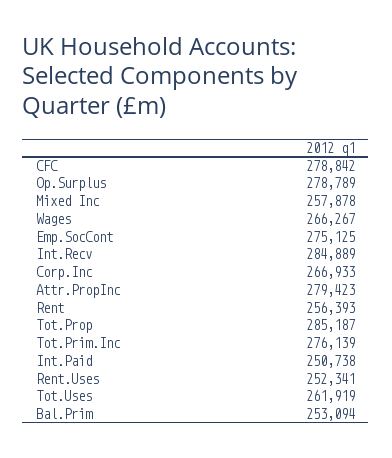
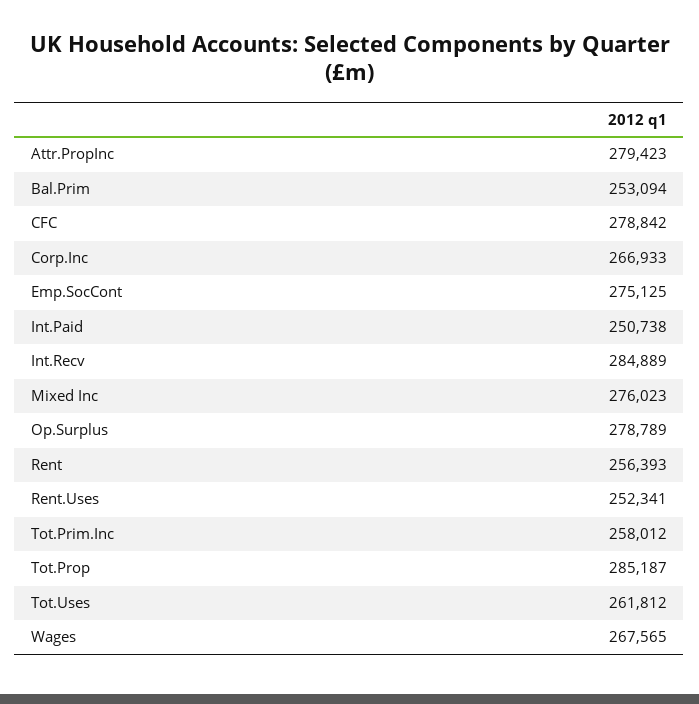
Mixed Inc: 257878 -> 276023
Wages: 266267 -> 267565
Tot.Prim.Inc: 276139 -> 258012
Tot.Uses: 261919 -> 261812

